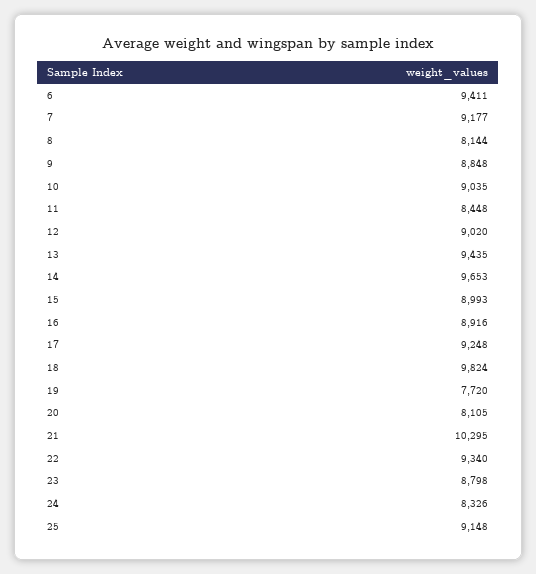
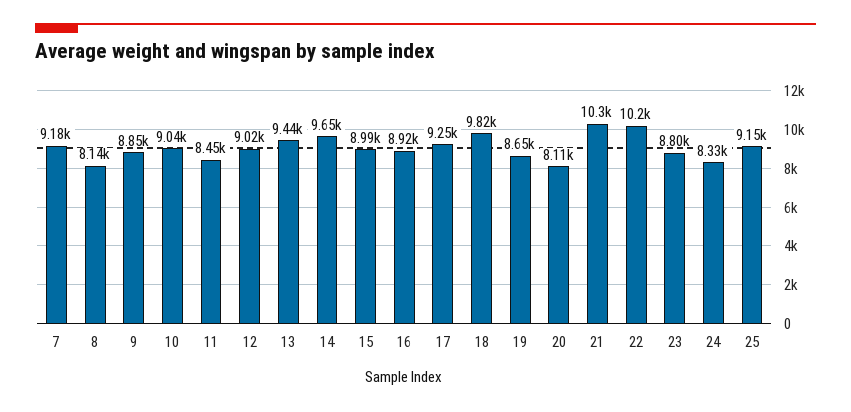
6: 9411 -> none
19: 7720 -> 8650
22: 9340 -> 10200

